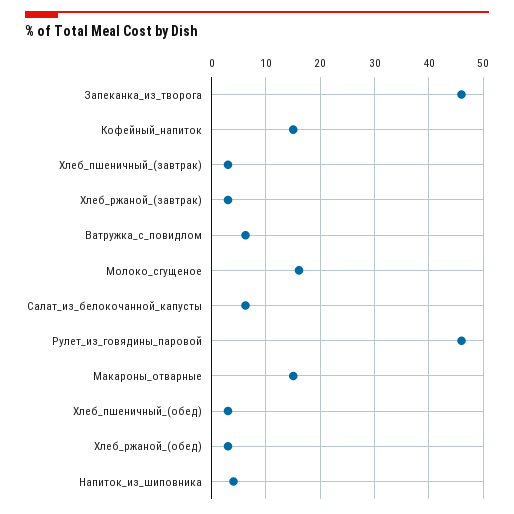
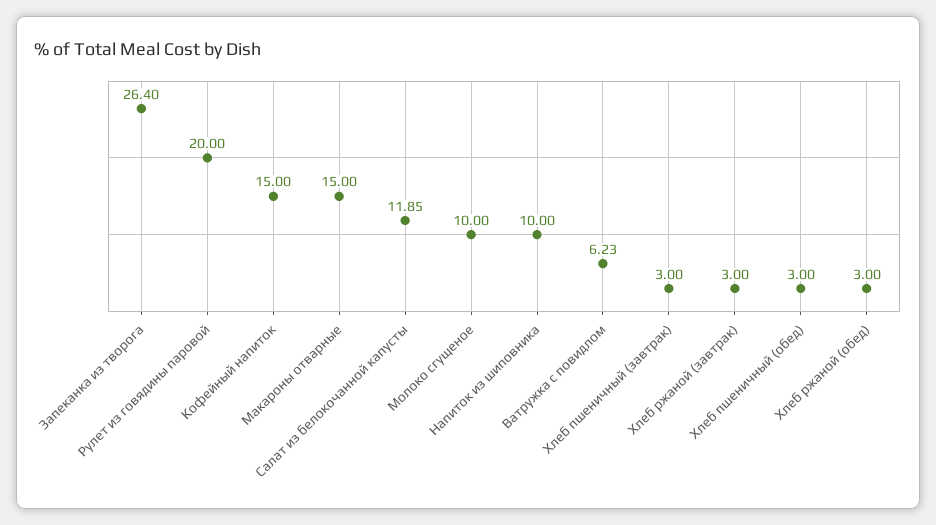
Запеканка_из_творога: 46 -> 26.4
Молоко_сгущеное: 16 -> 10
Салат_из_белокочанной_капусты: 6 -> 11.85
Рулет_из_говядины_паровой: 46 -> 20
Напиток_из_шиповника: 4 -> 10

